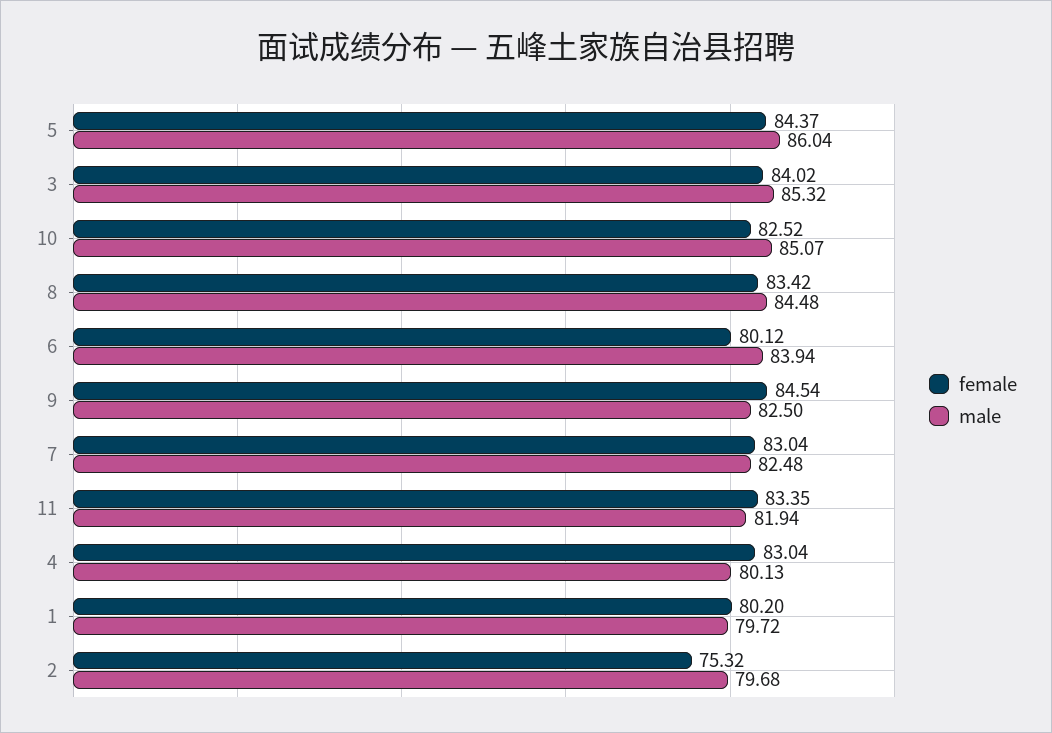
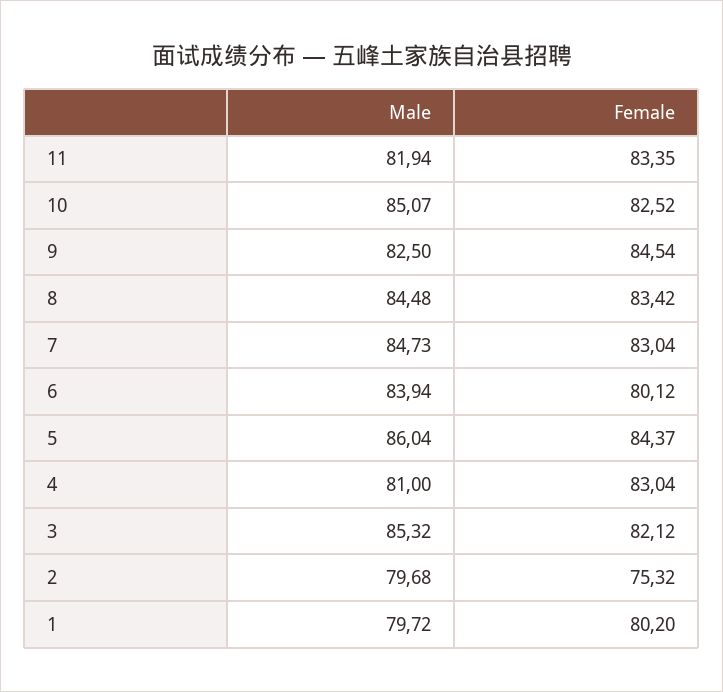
female, 3: 84.02 -> 82.12
male, 7: 82.48 -> 84.73
male, 4: 80.13 -> 81

